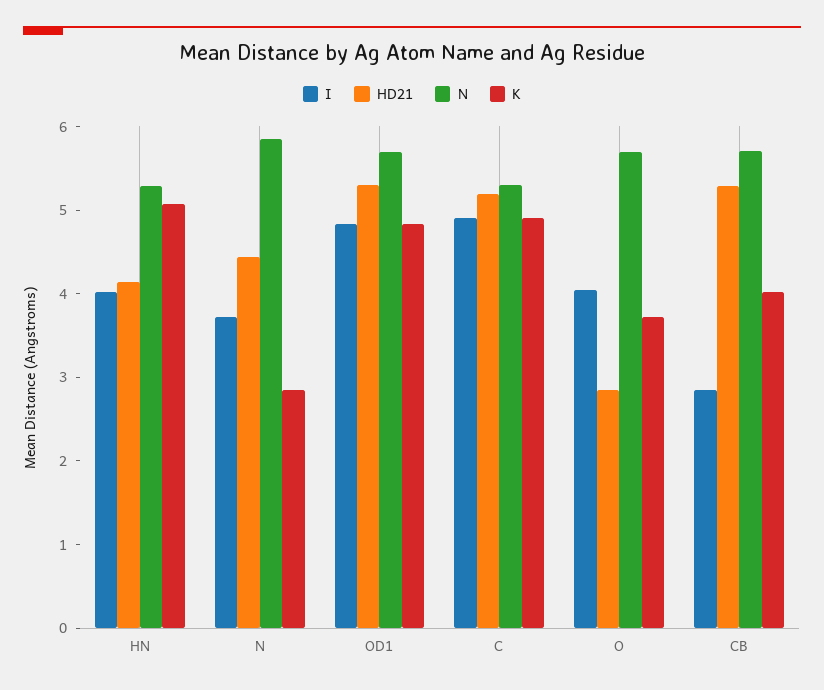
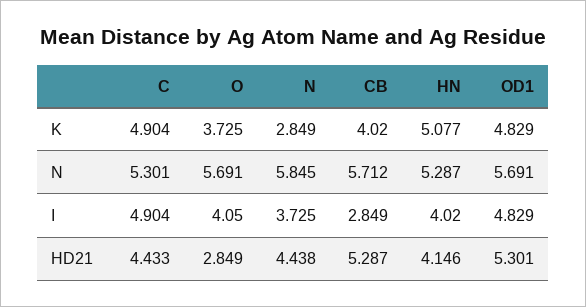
HD21, C: 5.2 -> 4.433

